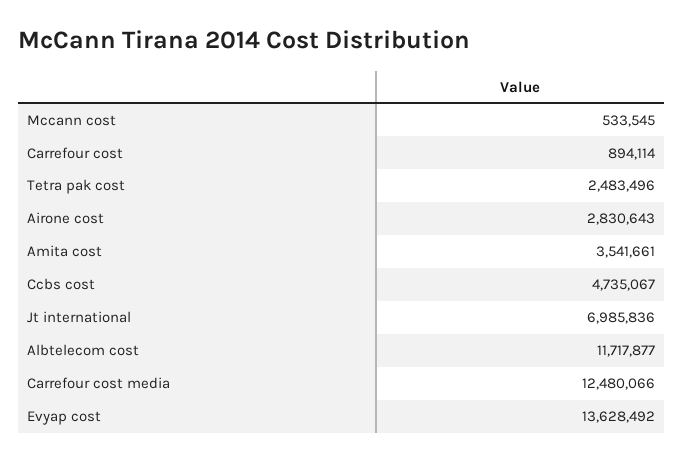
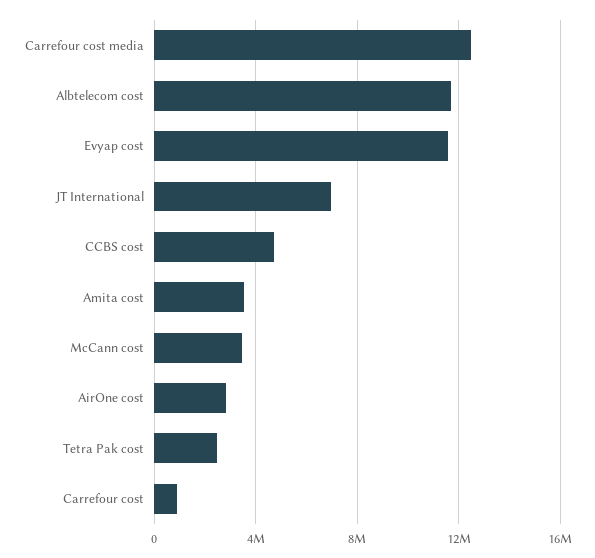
Mccann cost: 533545 -> 3500000
Evyap cost: 13628492 -> 11500000

